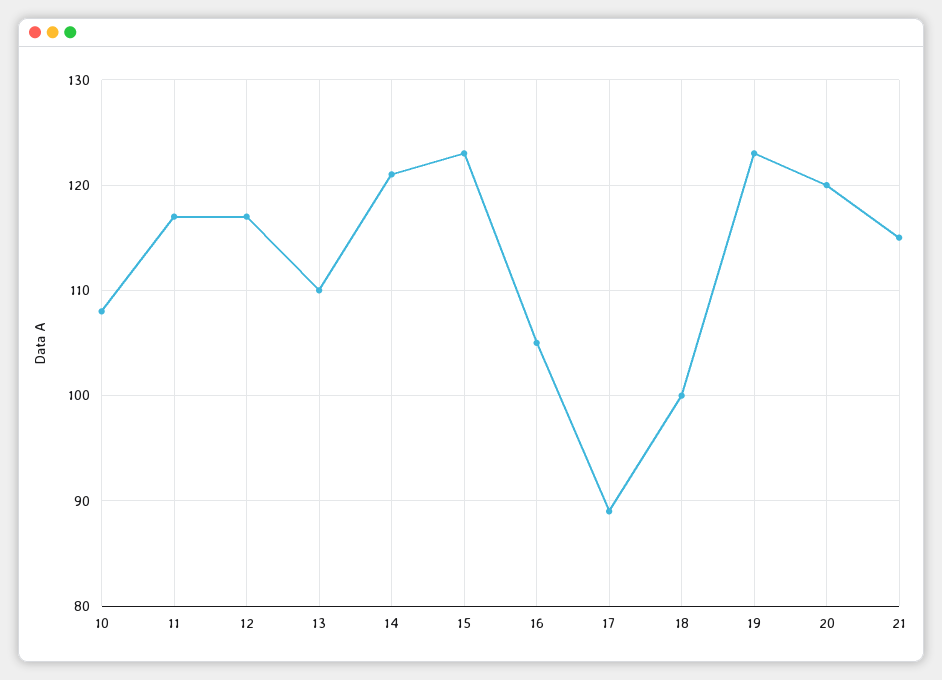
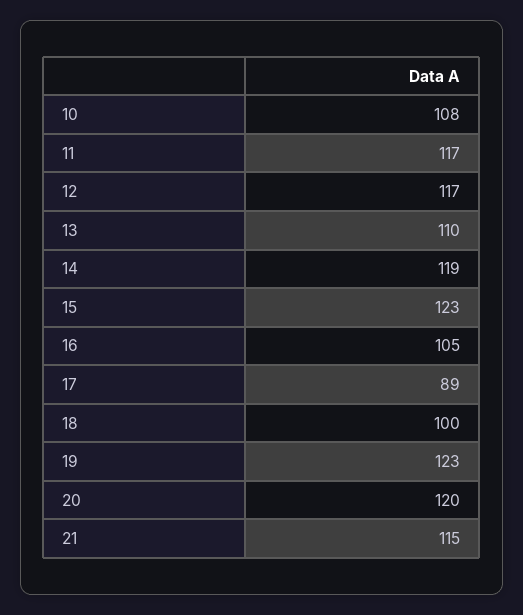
14: 121 -> 119

